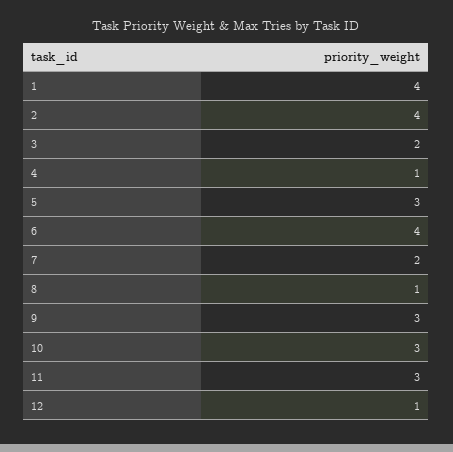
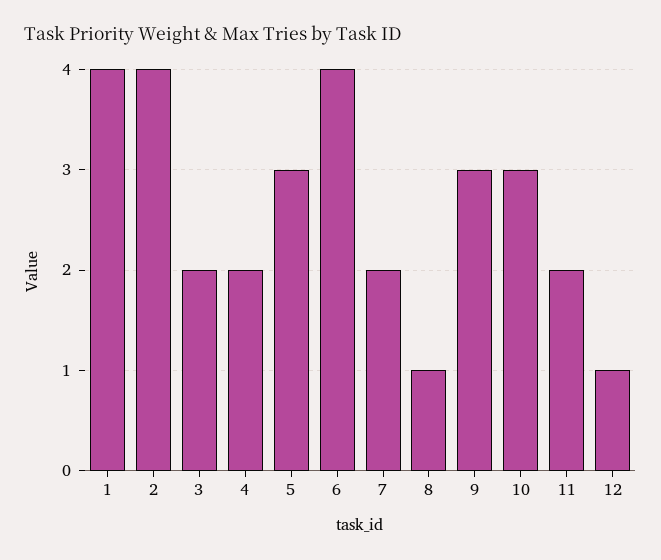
4: 1 -> 2
11: 3 -> 2

